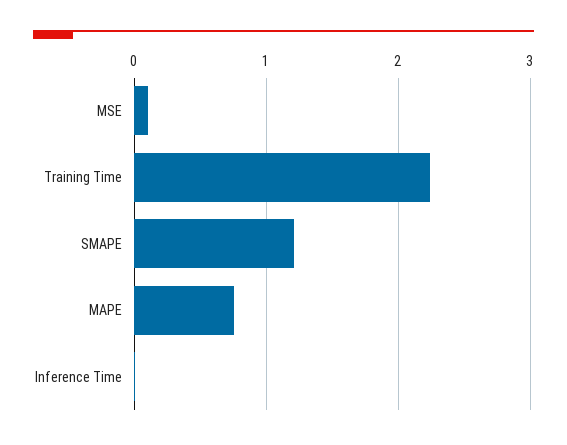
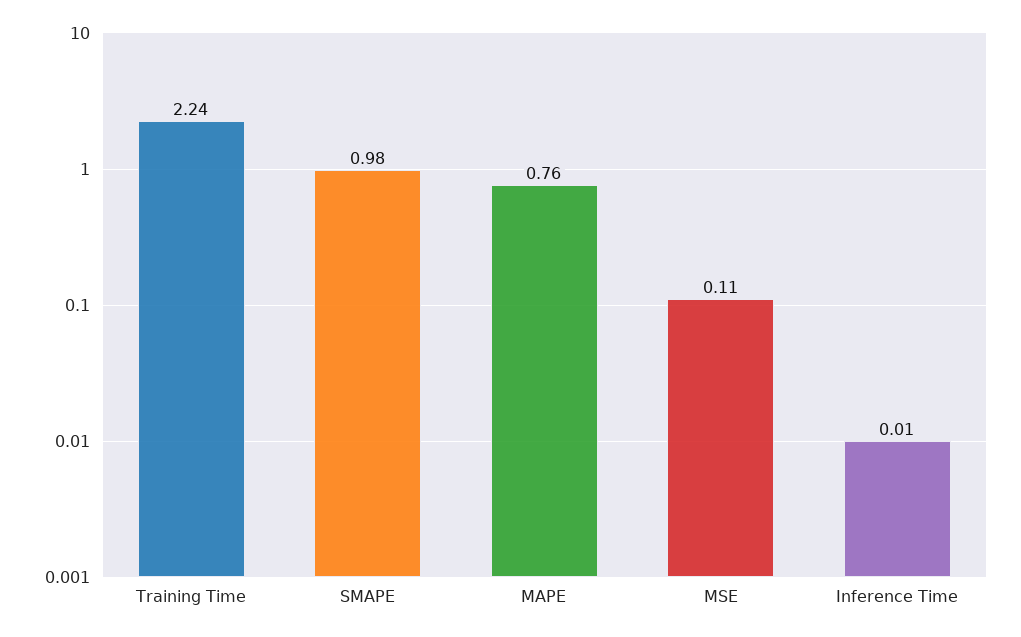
SMAPE: 1.2 -> 0.98

